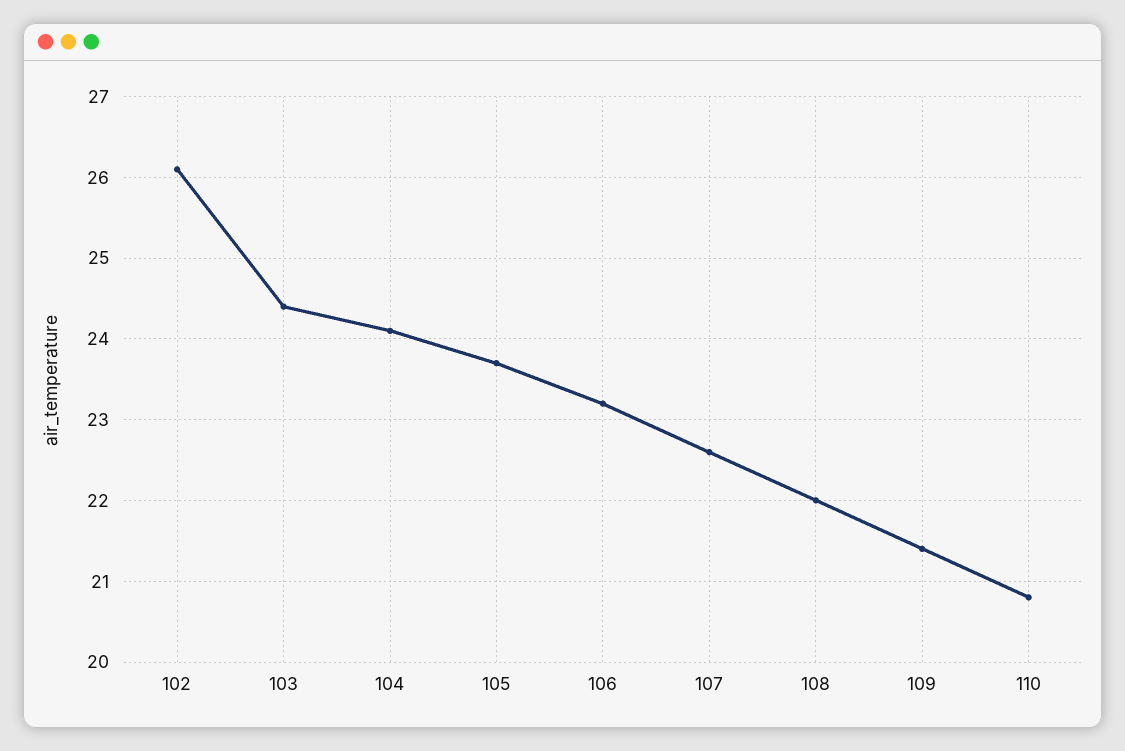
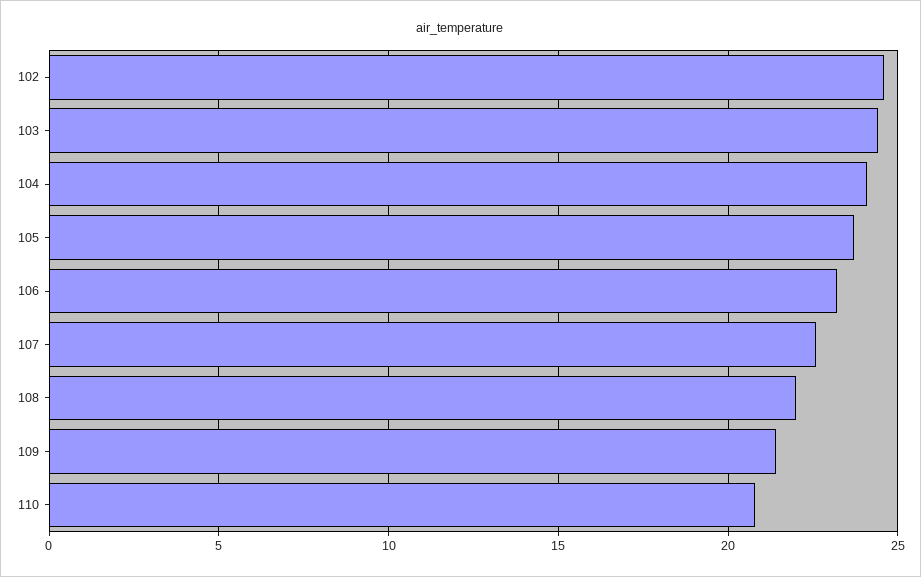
102: 26.1 -> 24.5

